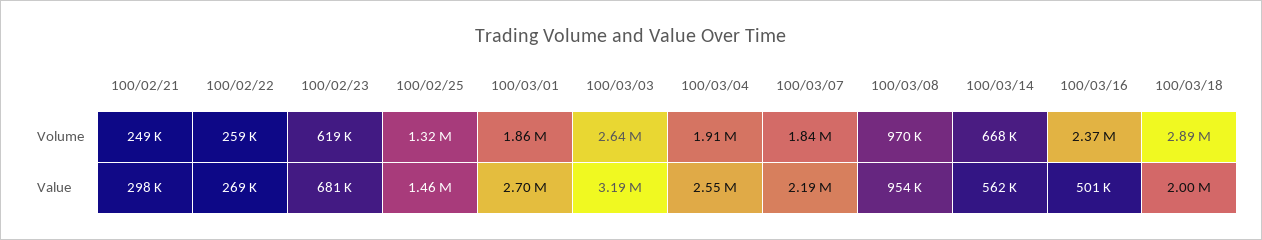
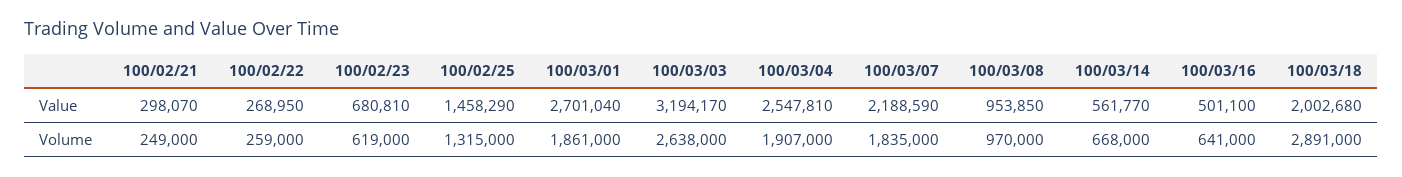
100/03/16, Volume: 2370000 -> 641000

